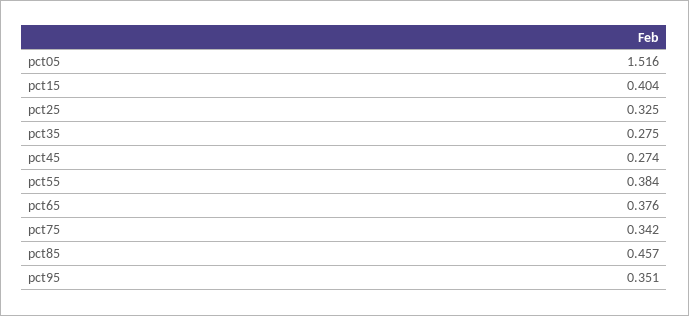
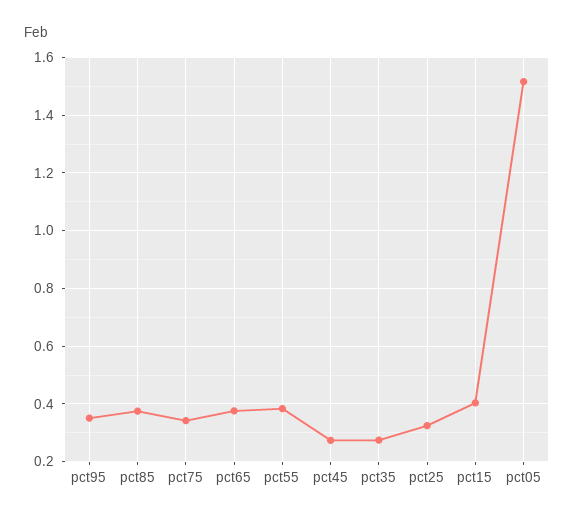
pct85: 0.457 -> 0.375

